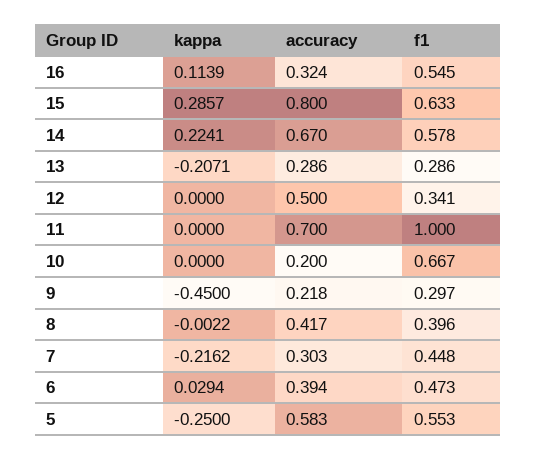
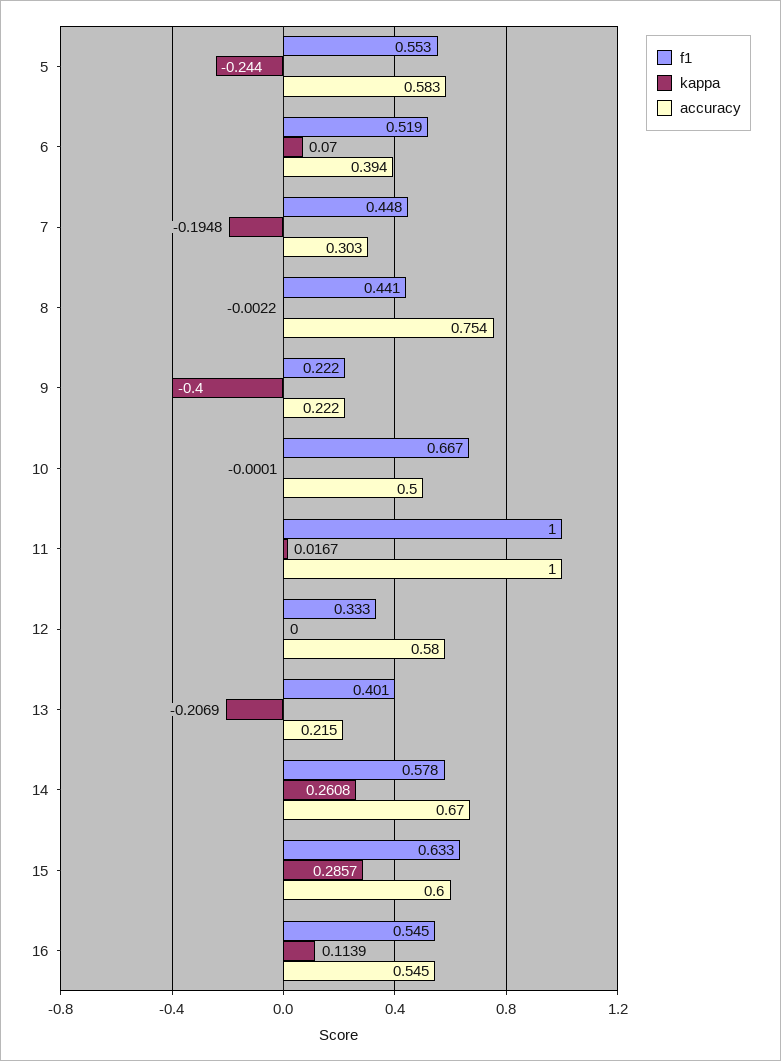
accuracy, 16: 0.324 -> 0.545
accuracy, 15: 0.8 -> 0.6
kappa, 14: 0.2241 -> 0.2608
kappa, 13: -0.2071 -> -0.2069
accuracy, 13: 0.286 -> 0.215
f1, 13: 0.286 -> 0.401
accuracy, 12: 0.5 -> 0.58
f1, 12: 0.341 -> 0.333
kappa, 11: 0 -> 0.0167
accuracy, 11: 0.7 -> 1
kappa, 10: 0 -> -0.0001
accuracy, 10: 0.2 -> 0.5
kappa, 9: -0.45 -> -0.4
accuracy, 9: 0.218 -> 0.222
f1, 9: 0.297 -> 0.222
accuracy, 8: 0.417 -> 0.754
f1, 8: 0.396 -> 0.441
kappa, 7: -0.2162 -> -0.1948
kappa, 6: 0.0294 -> 0.07
f1, 6: 0.473 -> 0.519
kappa, 5: -0.25 -> -0.244

